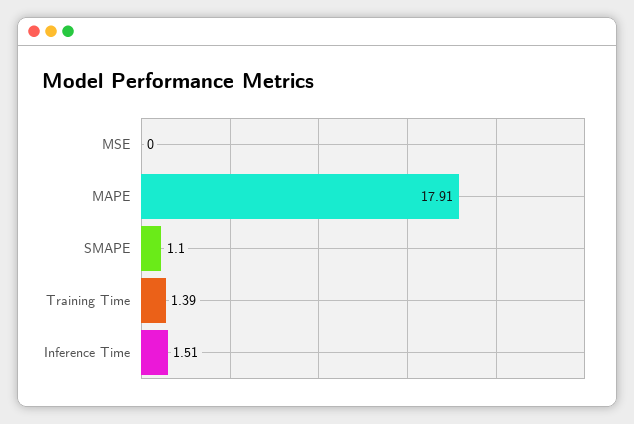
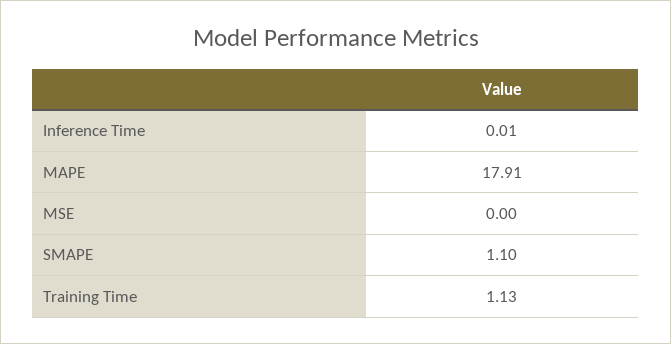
Training Time: 1.39 -> 1.13
Inference Time: 1.51 -> 0.01

